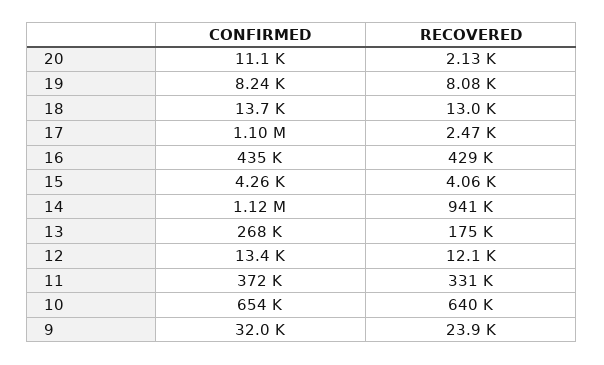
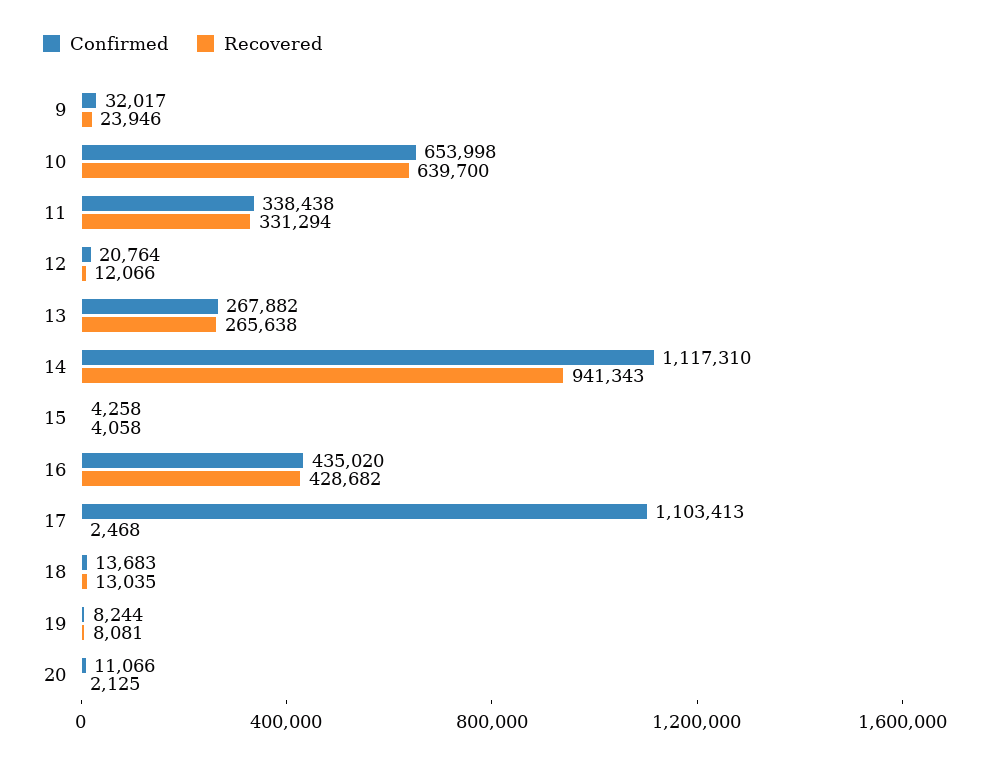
RECOVERED, 13: 175000 -> 265638
CONFIRMED, 12: 13400 -> 20764
CONFIRMED, 11: 372000 -> 338438

